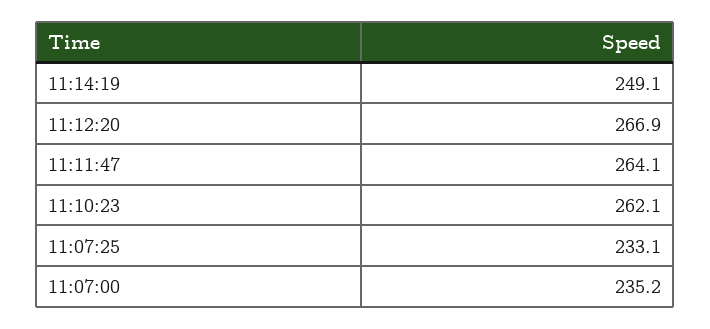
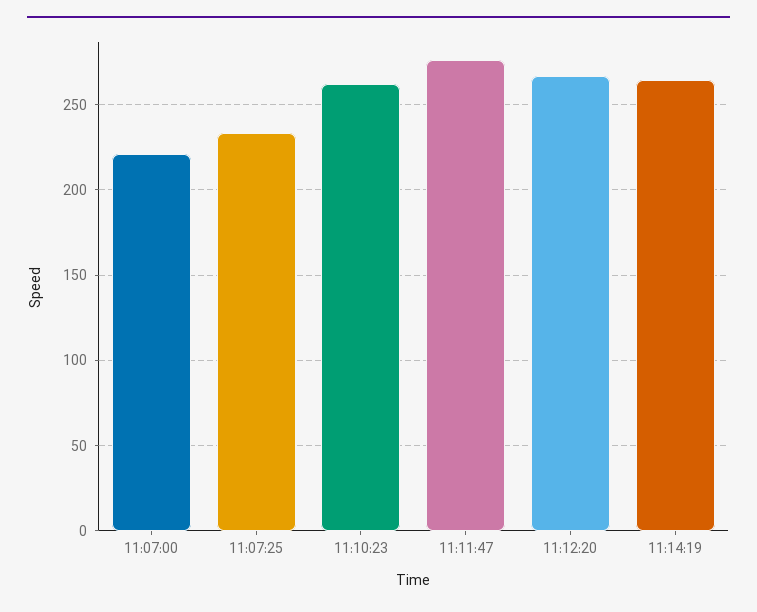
11:14:19: 249.1 -> 265
11:11:47: 264.1 -> 275
11:07:00: 235.2 -> 220

